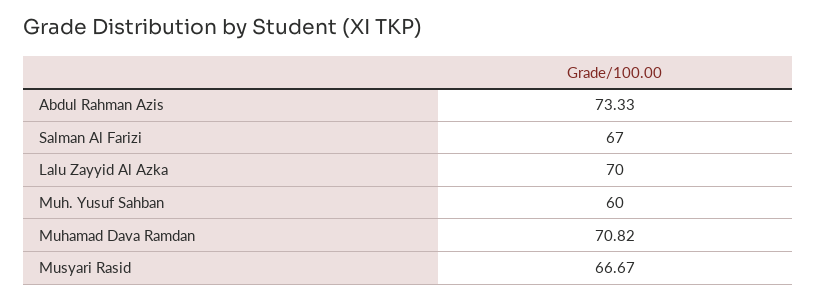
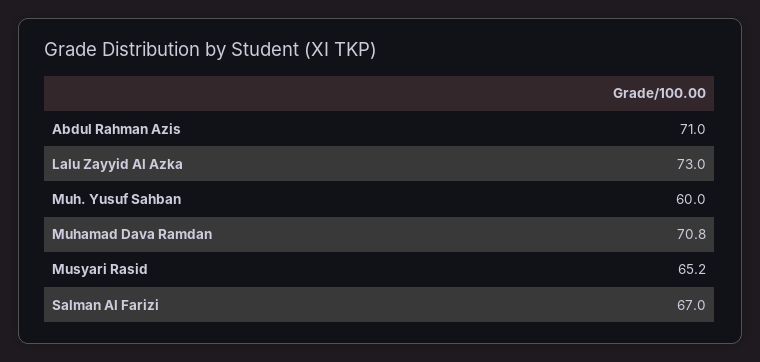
Abdul Rahman Azis: 73.33 -> 71
Lalu Zayyid Al Azka: 70 -> 73
Musyari Rasid: 66.67 -> 65.2

